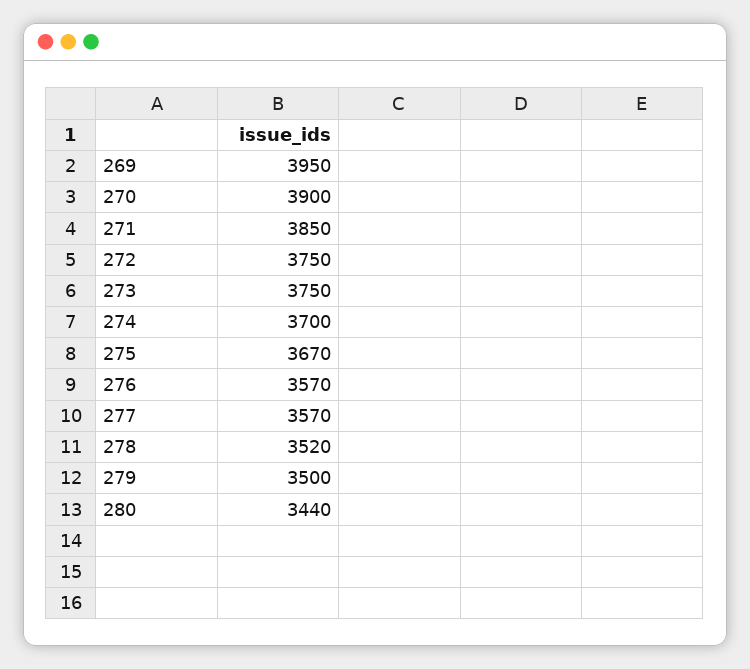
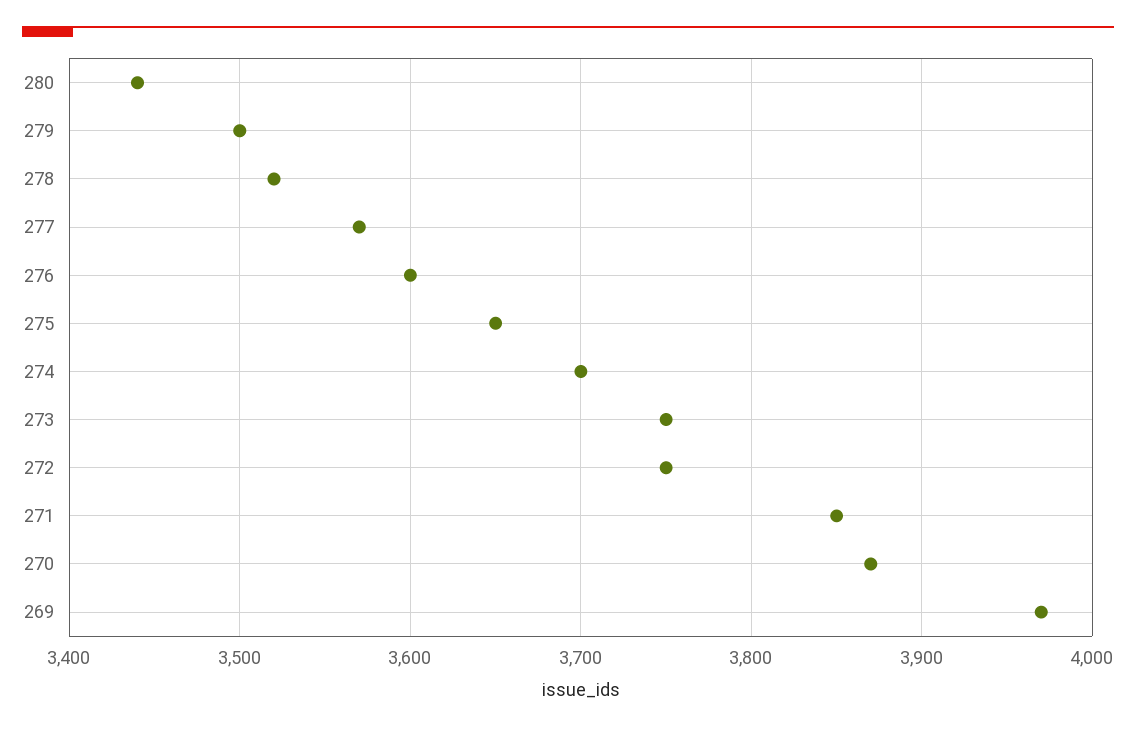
269: 3950 -> 3970
270: 3900 -> 3870
275: 3670 -> 3650
276: 3570 -> 3600

